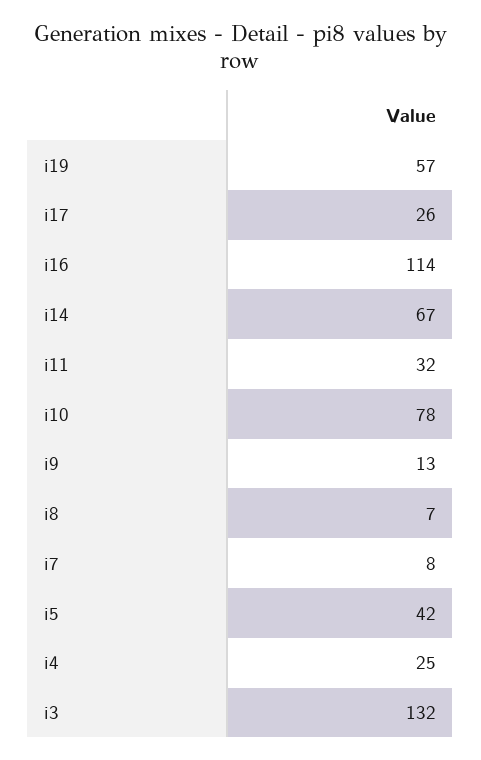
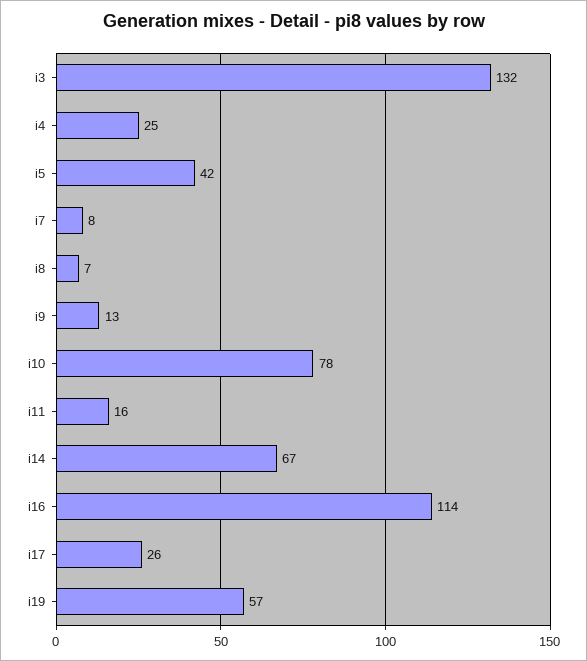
i11: 32 -> 16

